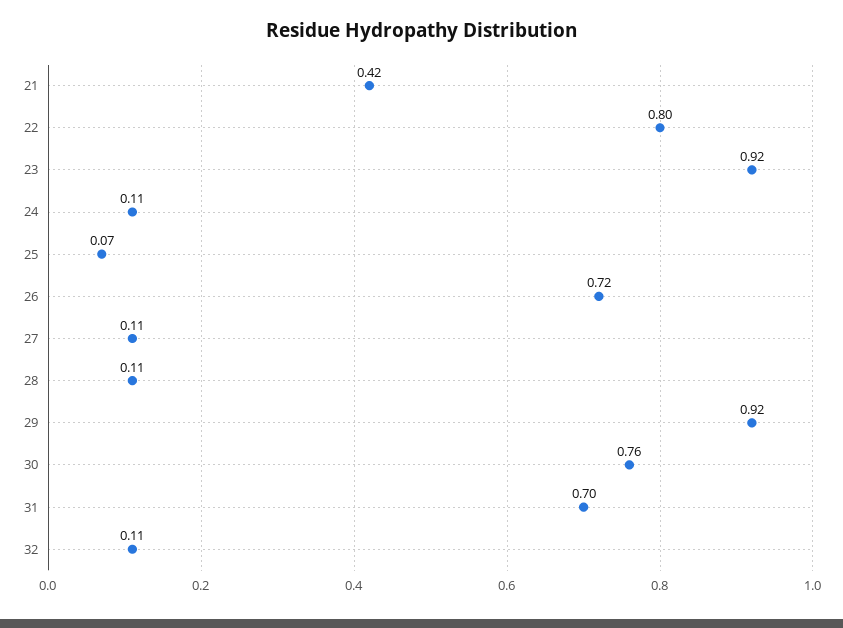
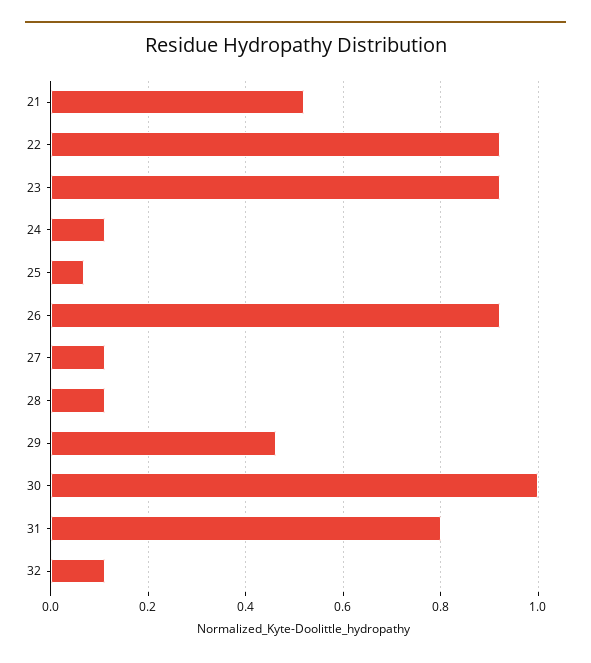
21: 0.42 -> 0.52
22: 0.8 -> 0.92
26: 0.72 -> 0.92
29: 0.92 -> 0.46
30: 0.76 -> 1
31: 0.7 -> 0.8

